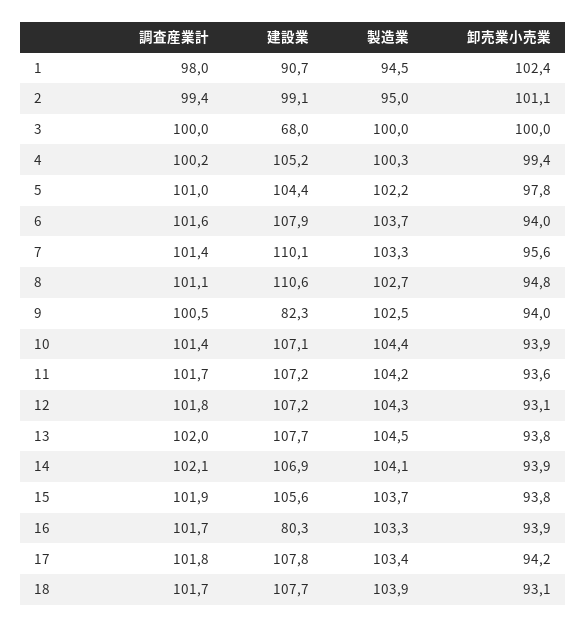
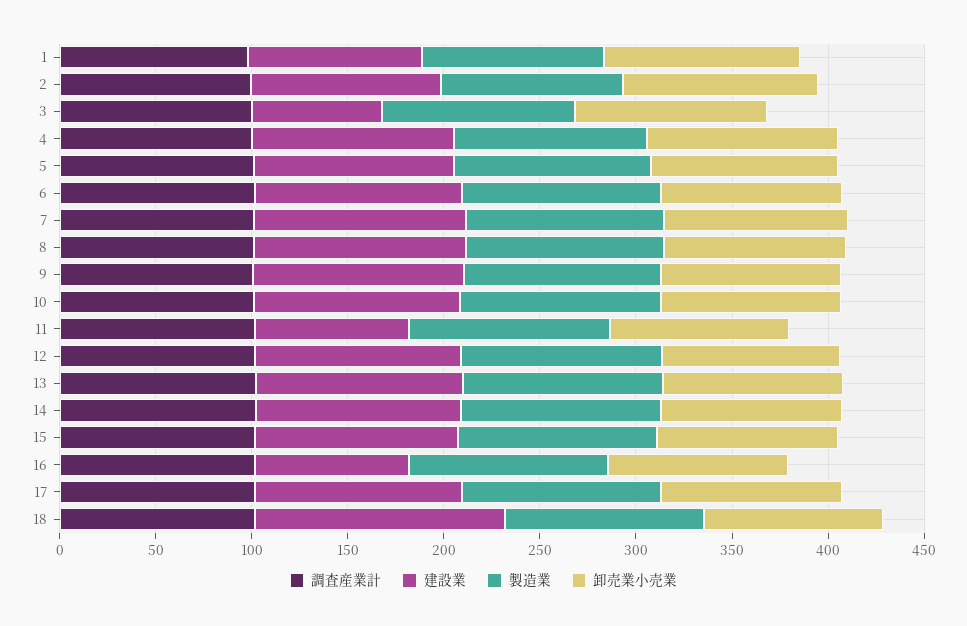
建設業, 9: 82.3 -> 110
建設業, 11: 107.2 -> 80
建設業, 18: 107.7 -> 130

